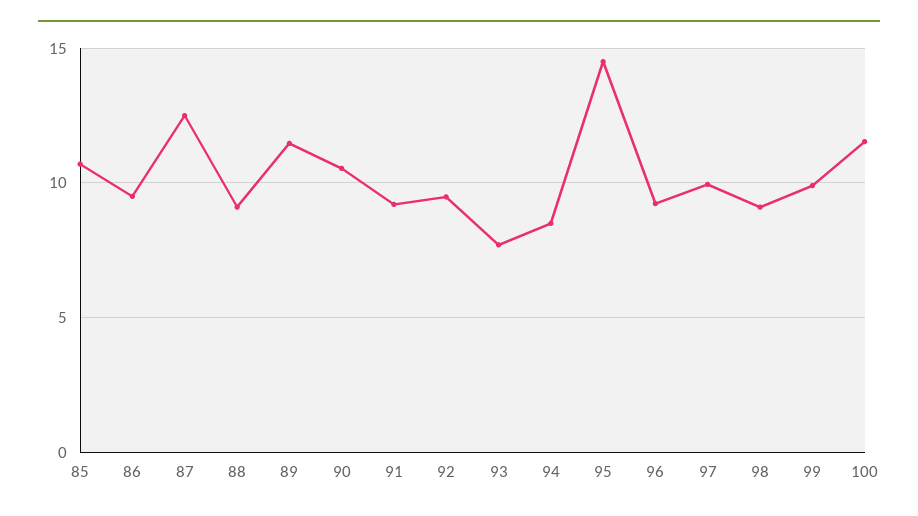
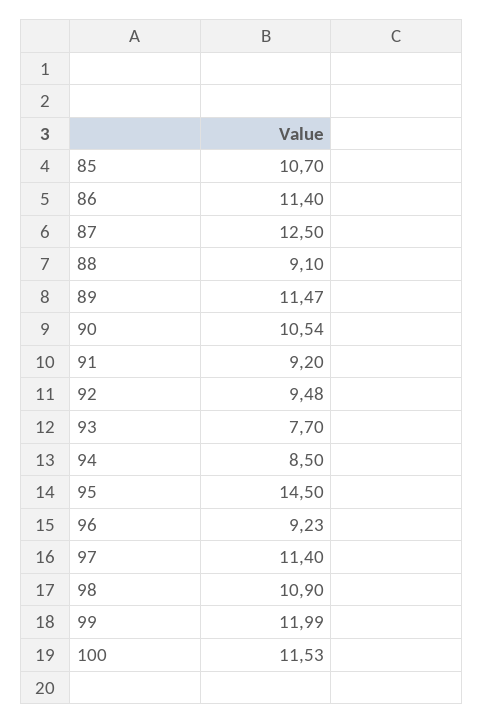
86: 9.5 -> 11.4
97: 10 -> 11.4
98: 9 -> 10.9
99: 10 -> 11.99

